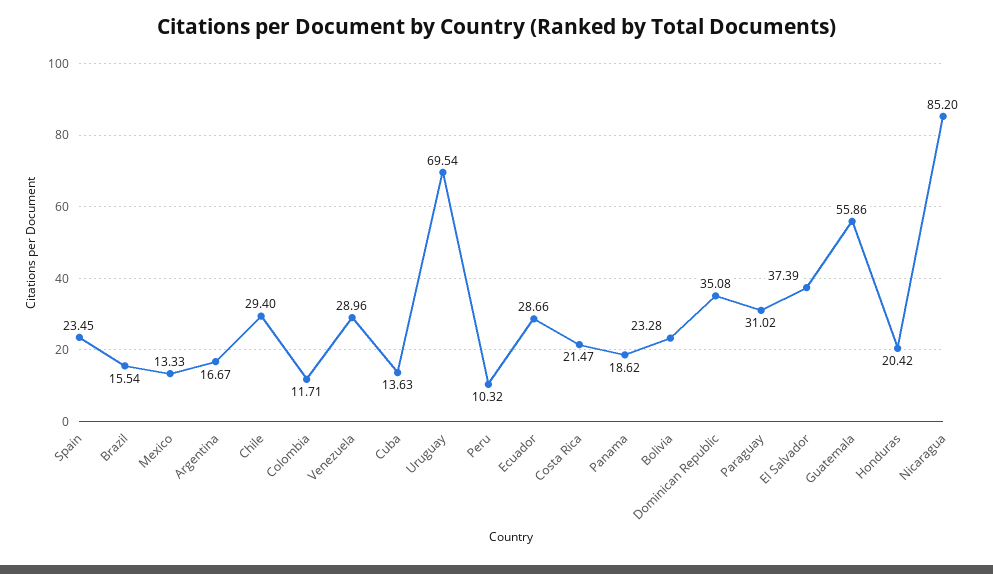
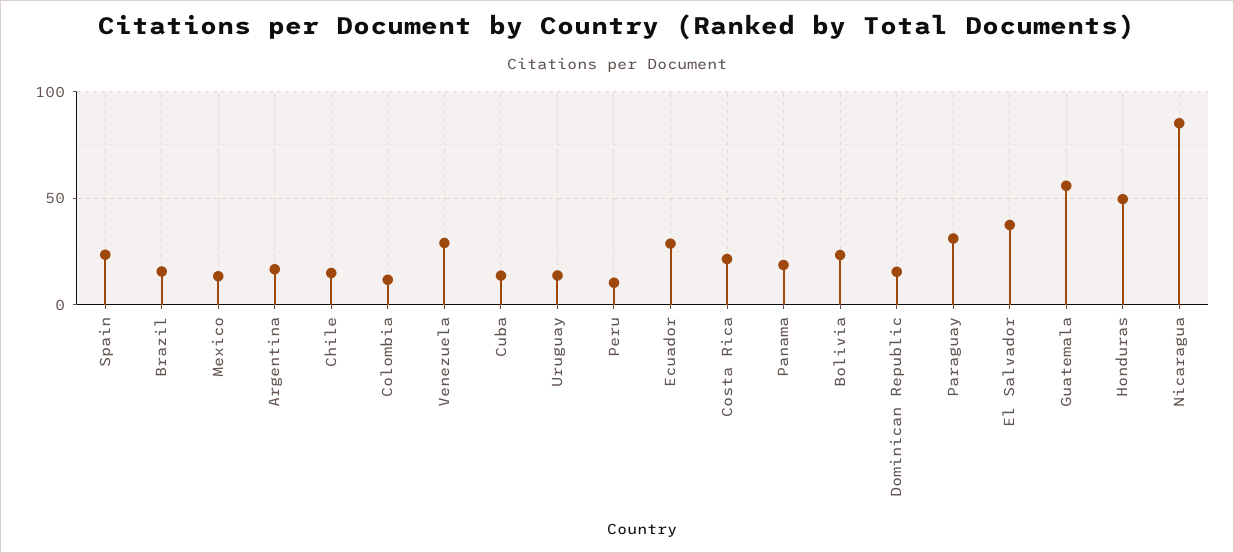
Chile: 29.4 -> 15
Uruguay: 69.54 -> 15
Dominican Republic: 35.08 -> 15
Honduras: 20.42 -> 50

